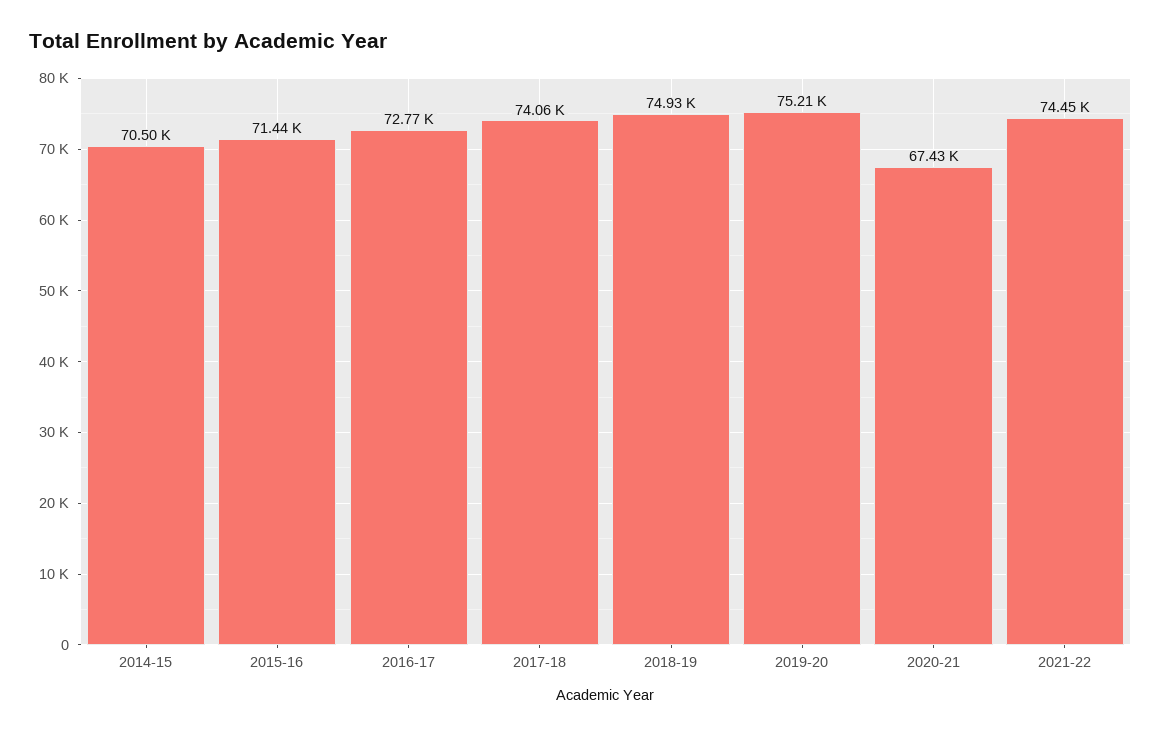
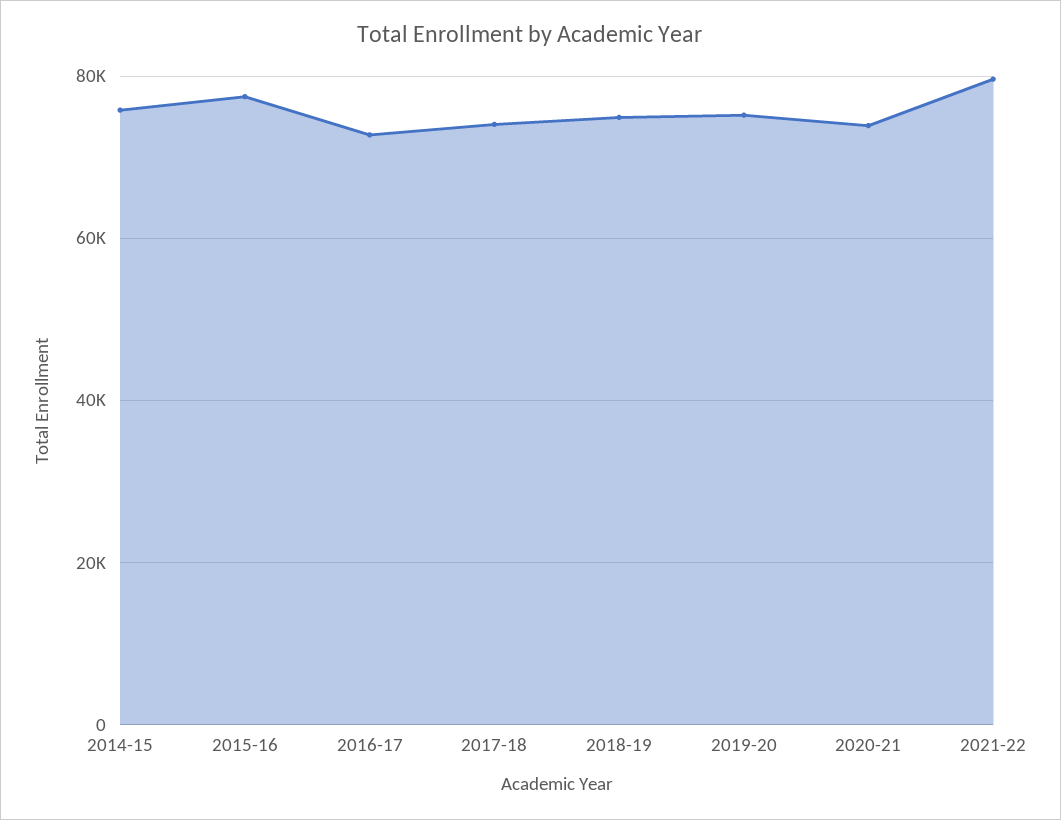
2014-15: 70500 -> 76000
2015-16: 71440 -> 78000
2020-21: 67430 -> 74000
2021-22: 74450 -> 80000

